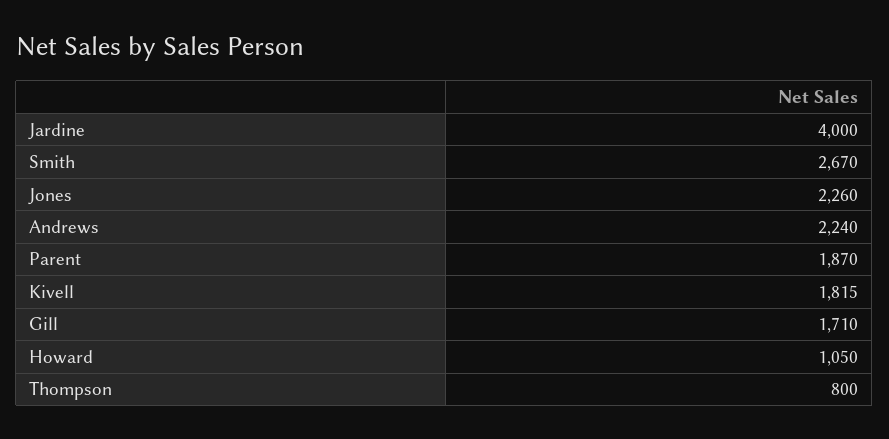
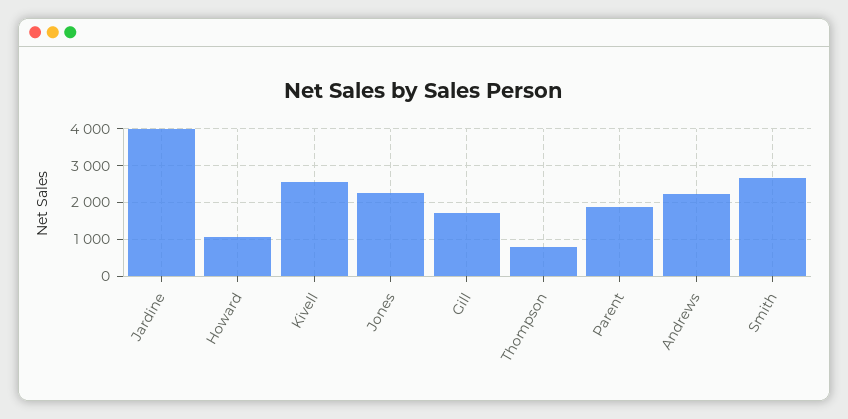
Kivell: 1815 -> 2600

